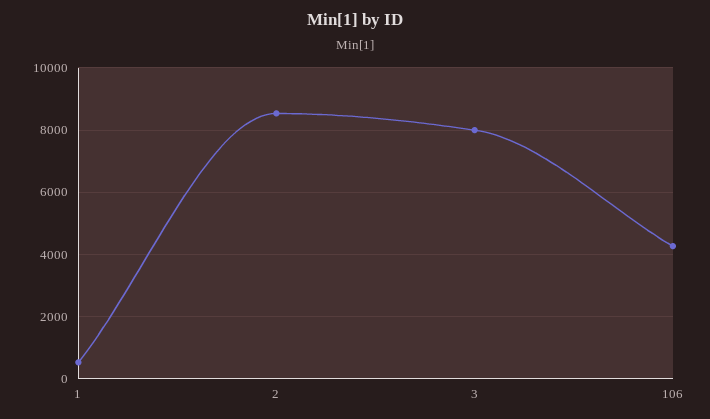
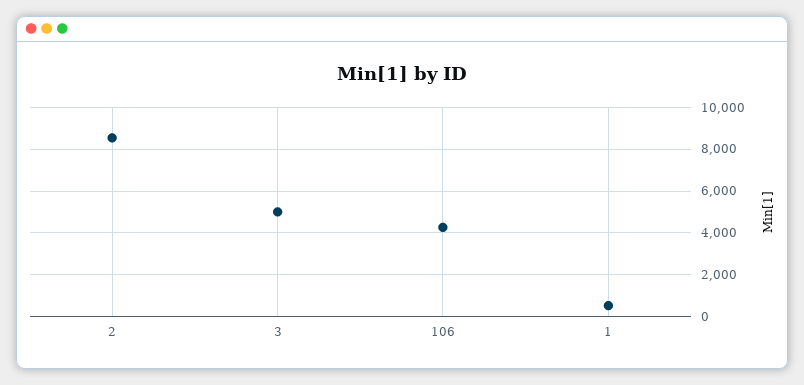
3: 8000 -> 5000

